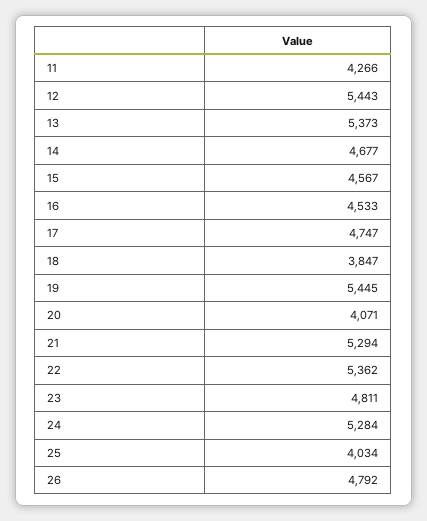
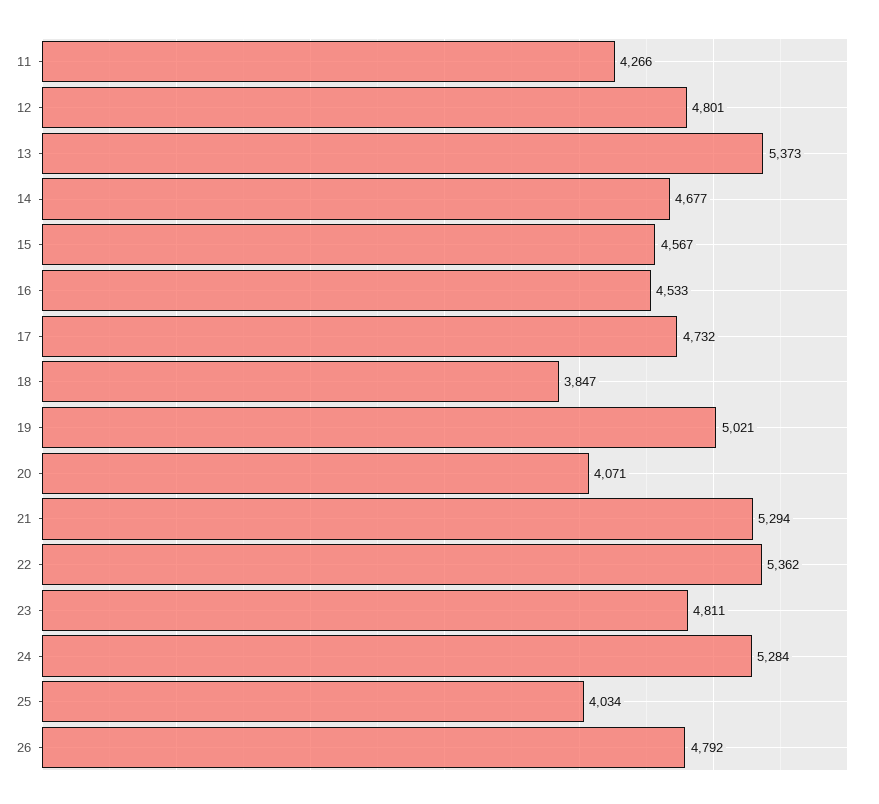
12: 5443 -> 4801
17: 4747 -> 4732
19: 5445 -> 5021

